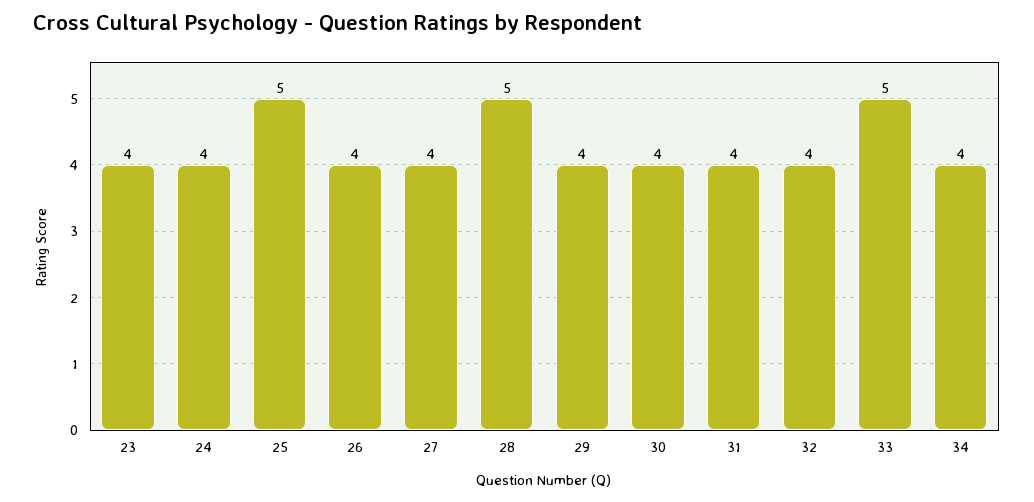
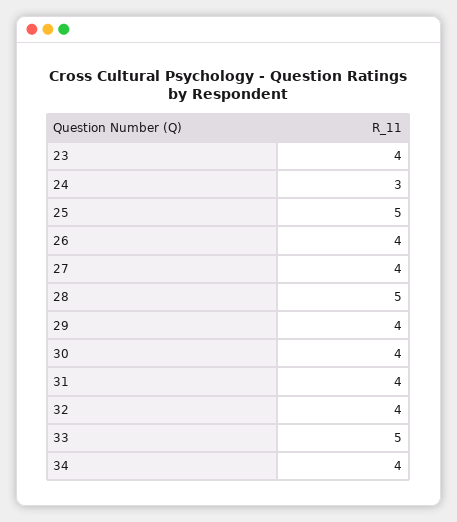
24: 4 -> 3

